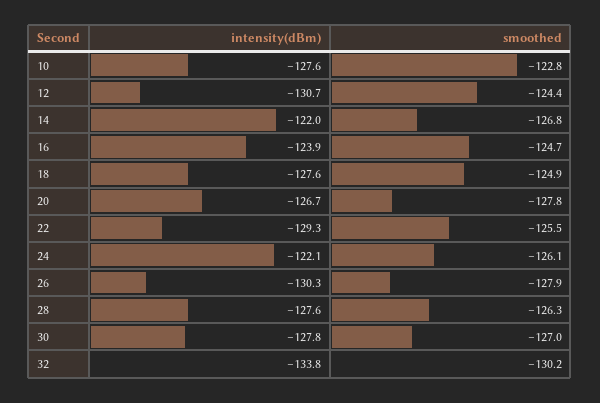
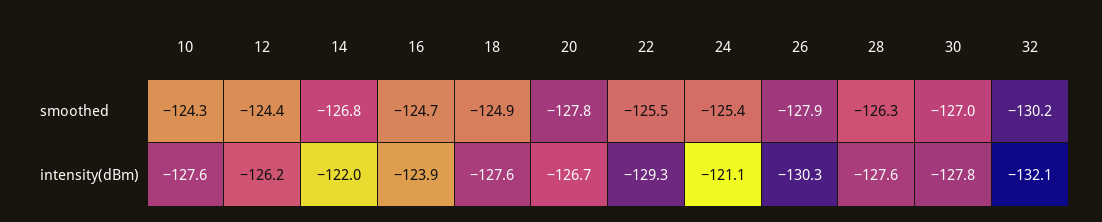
smoothed, 10: -122.8 -> -124.3
intensity(dBm), 12: -130.7 -> -126.2
intensity(dBm), 24: -122.1 -> -121.1
smoothed, 24: -126.1 -> -125.4
intensity(dBm), 32: -133.8 -> -132.1

